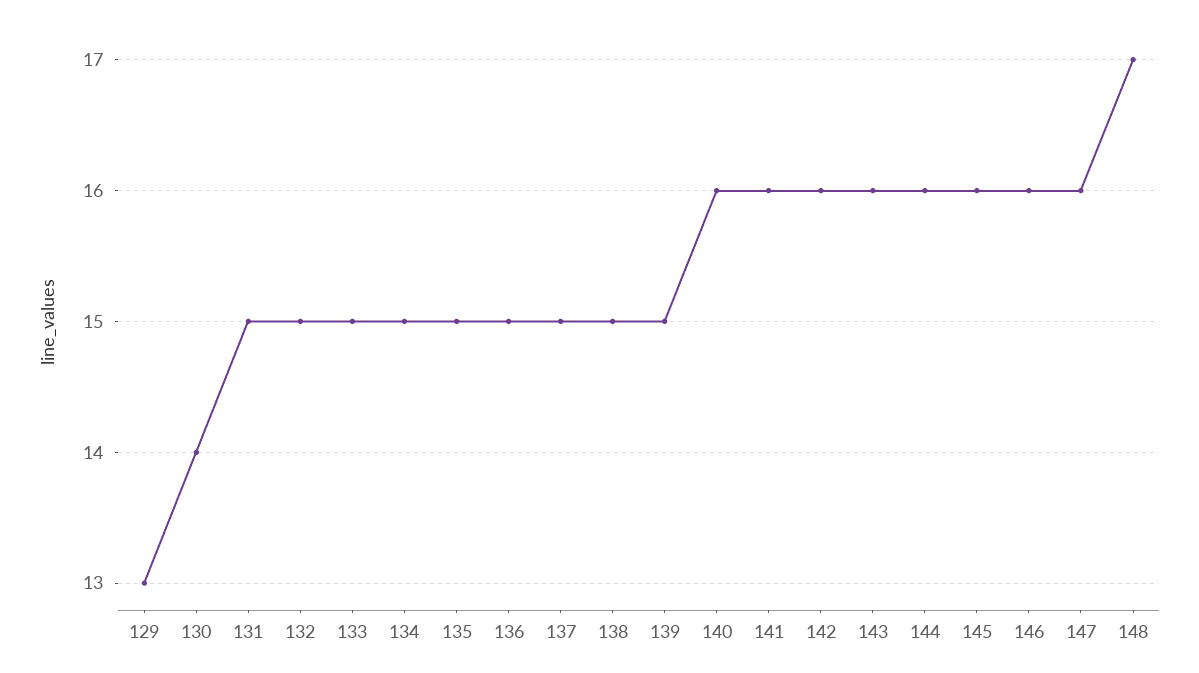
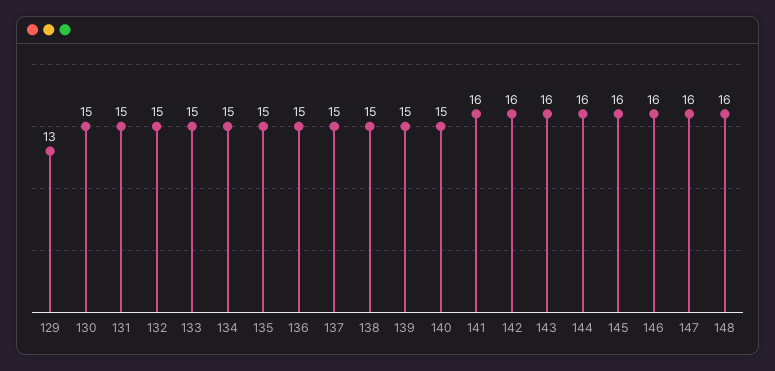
130: 14 -> 15
140: 16 -> 15
148: 17 -> 16

